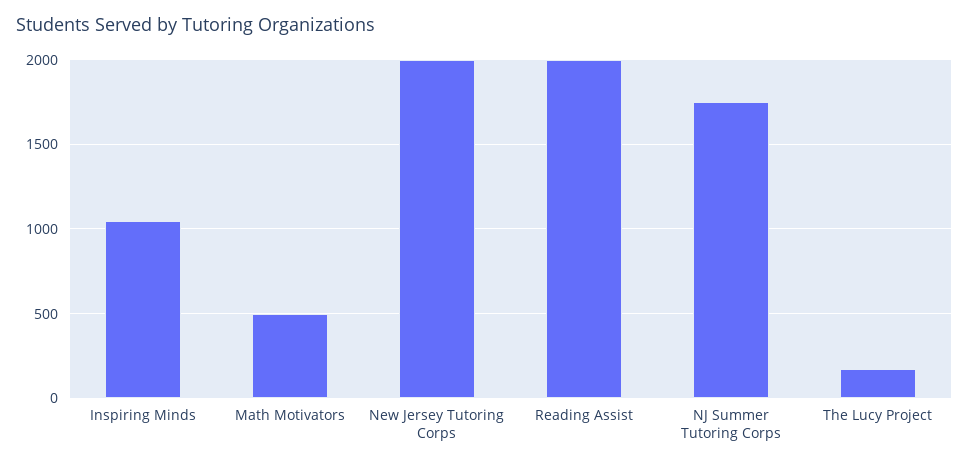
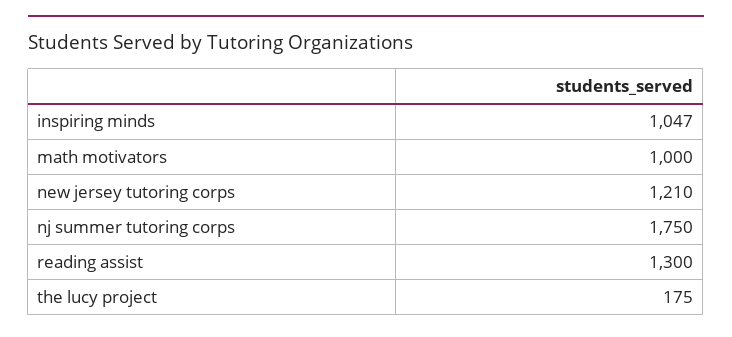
Math Motivators: 500 -> 1000
New Jersey Tutoring Corps: 2000 -> 1210
Reading Assist: 2000 -> 1300

